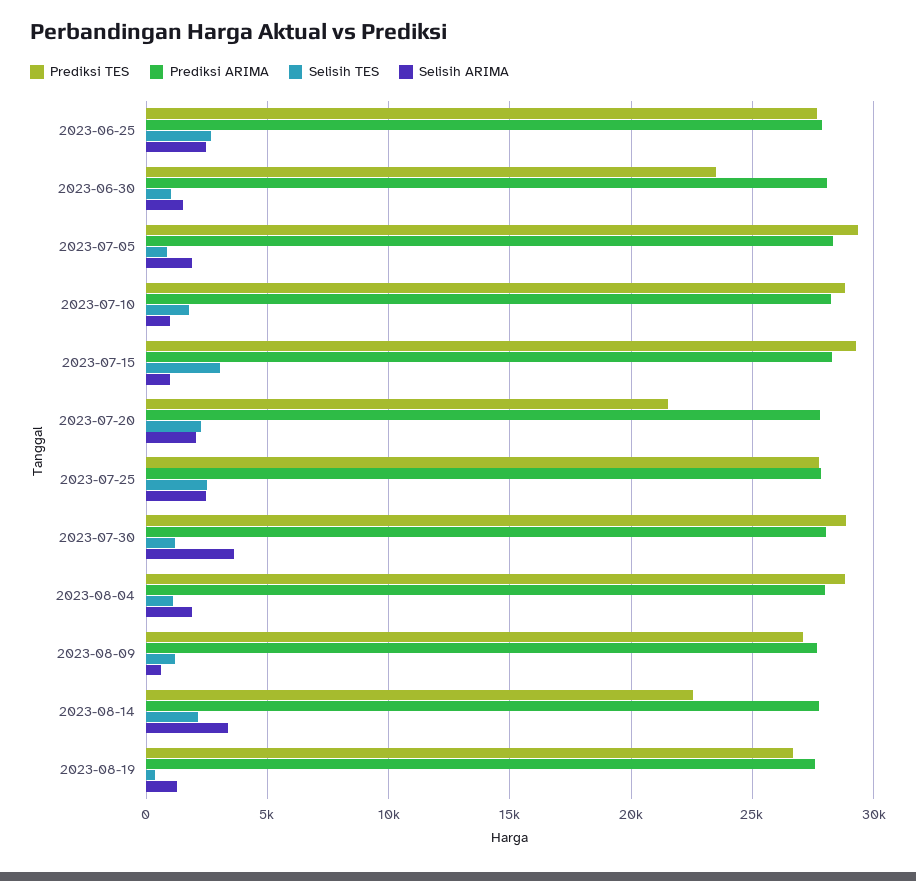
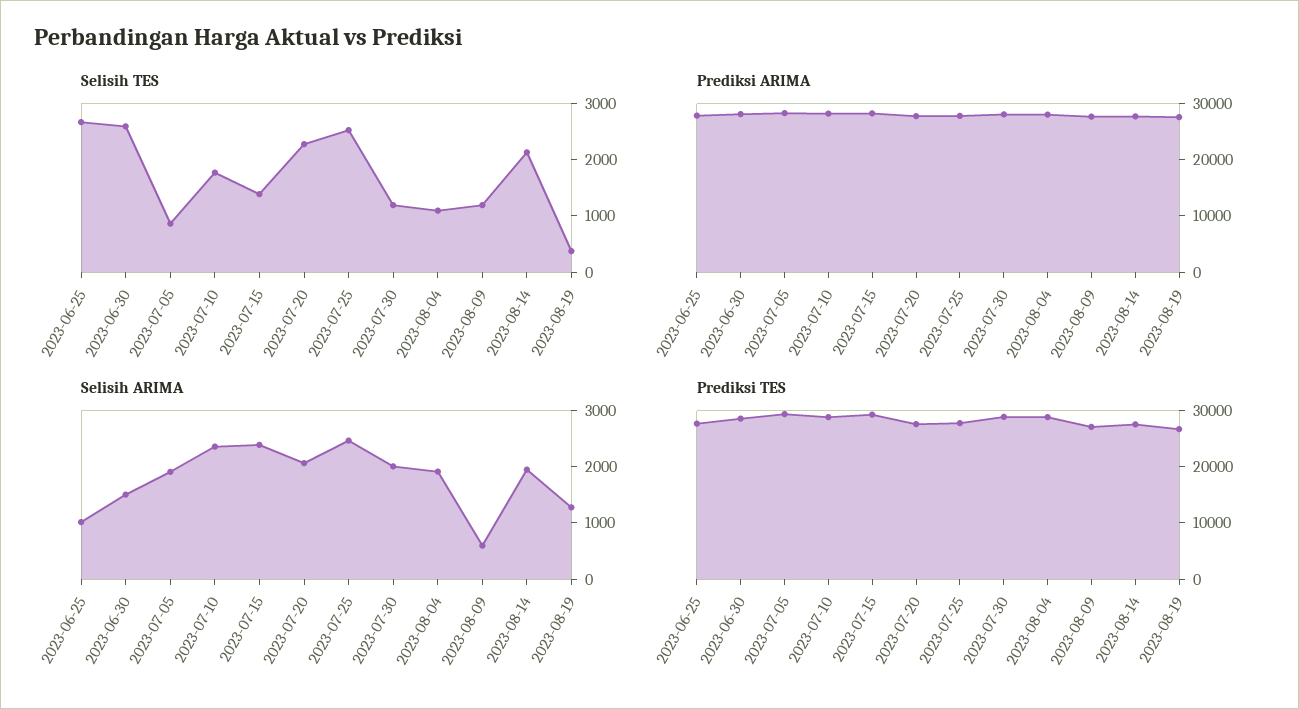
Selisih ARIMA, 2023-06-25: 2500 -> 1000
Prediksi TES, 2023-06-30: 23500 -> 28000
Selisih TES, 2023-06-30: 1000 -> 2600
Selisih ARIMA, 2023-07-10: 1000 -> 2400
Selisih TES, 2023-07-15: 3000 -> 1400
Selisih ARIMA, 2023-07-15: 1000 -> 2400
Prediksi TES, 2023-07-20: 21500 -> 28000
Selisih ARIMA, 2023-07-30: 3500 -> 2000
Prediksi TES, 2023-08-14: 22500 -> 28000
Selisih ARIMA, 2023-08-14: 3500 -> 2000

